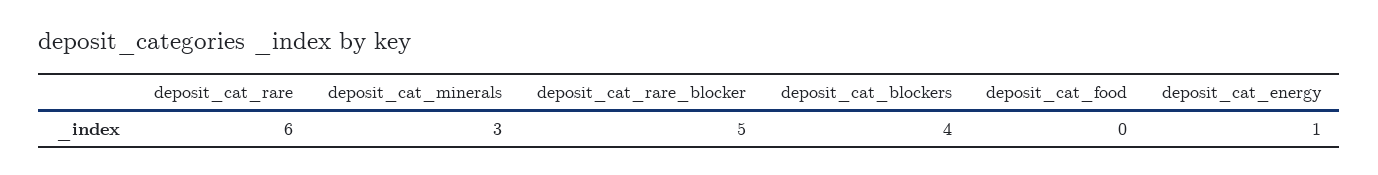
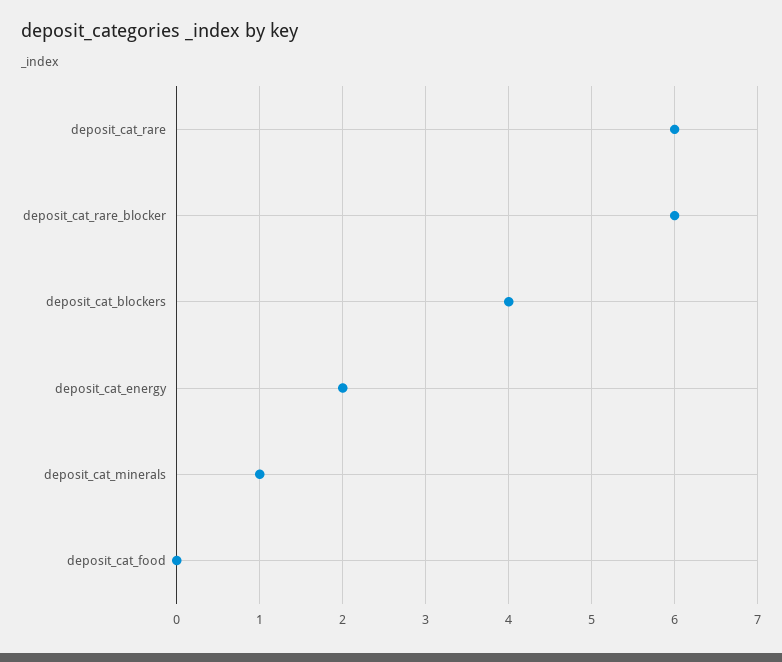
deposit_cat_minerals: 3 -> 1
deposit_cat_rare_blocker: 5 -> 6
deposit_cat_energy: 1 -> 2

